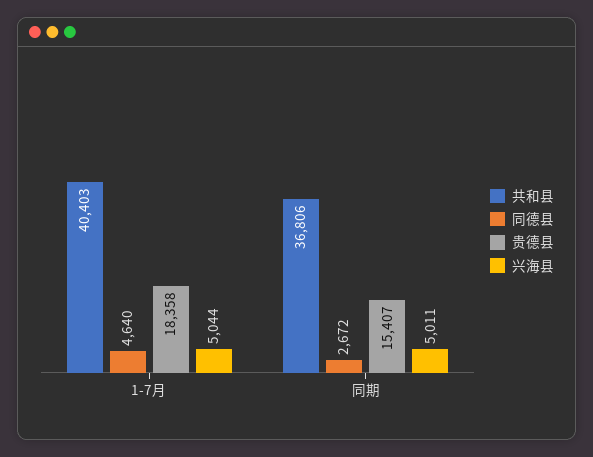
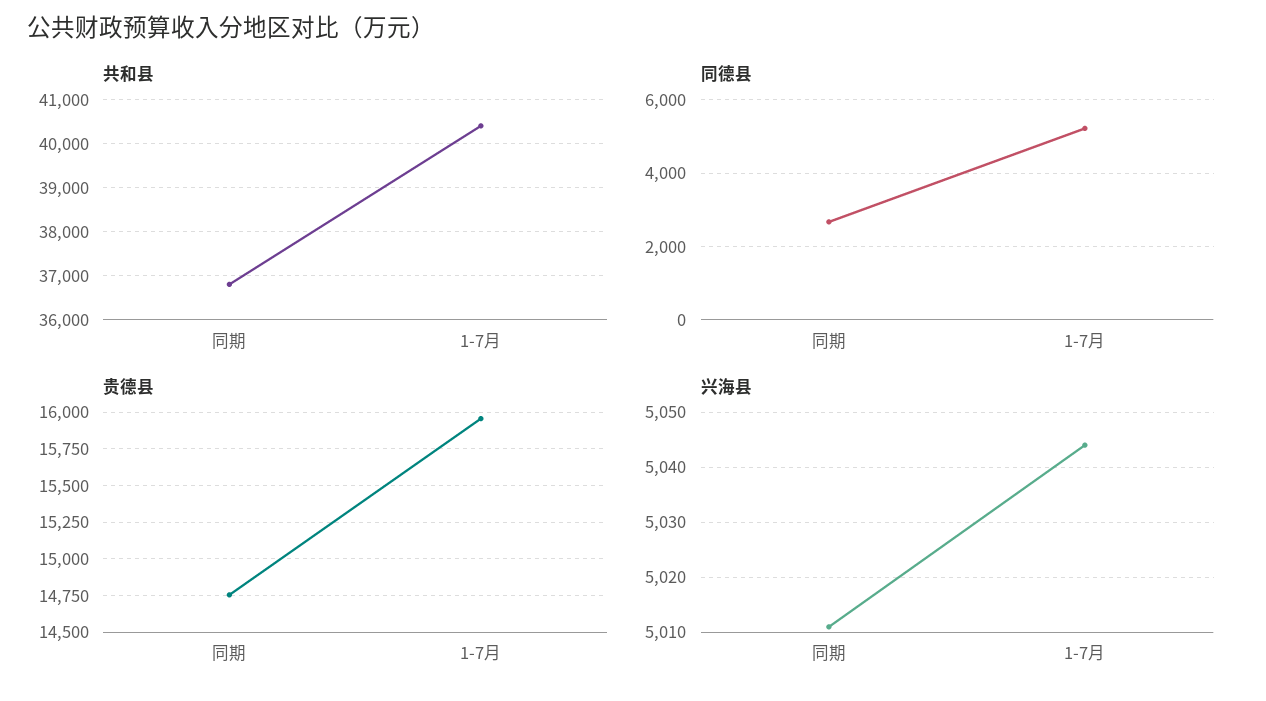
同德县, 1-7月: 4640 -> 5200
贵德县, 1-7月: 18358 -> 15950
贵德县, 同期: 15407 -> 14750

